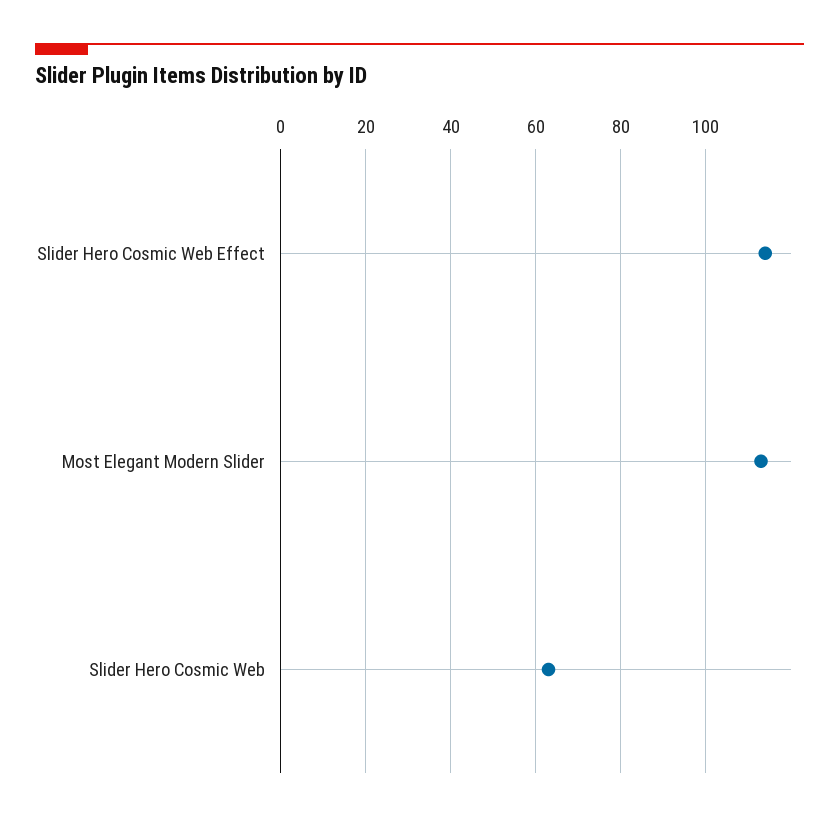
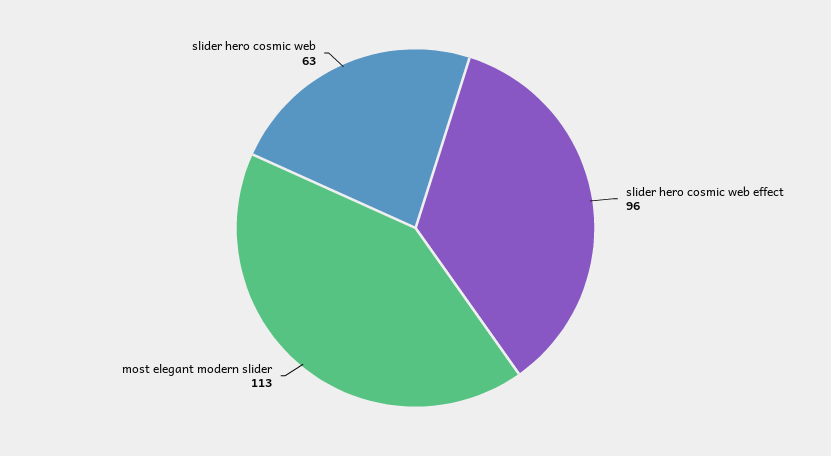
Slider Hero Cosmic Web Effect: 115 -> 96

